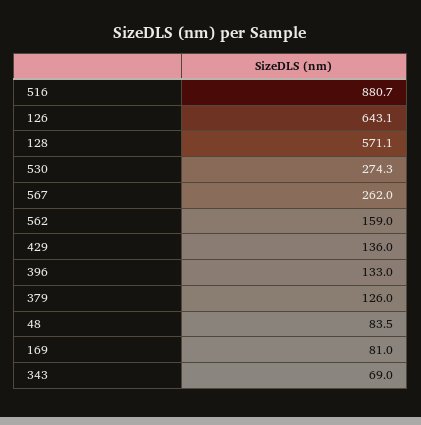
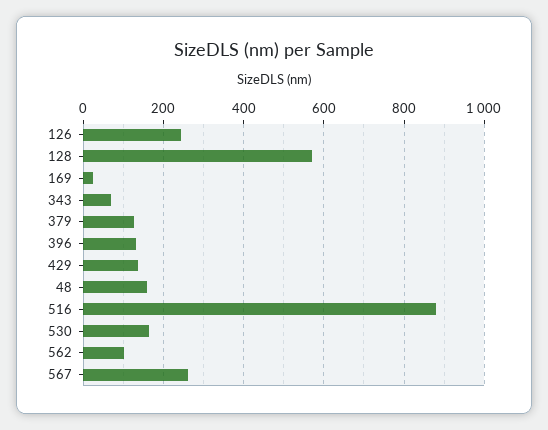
126: 643.1 -> 240
530: 274.3 -> 160
562: 159 -> 100
48: 83.5 -> 160
169: 81 -> 20

